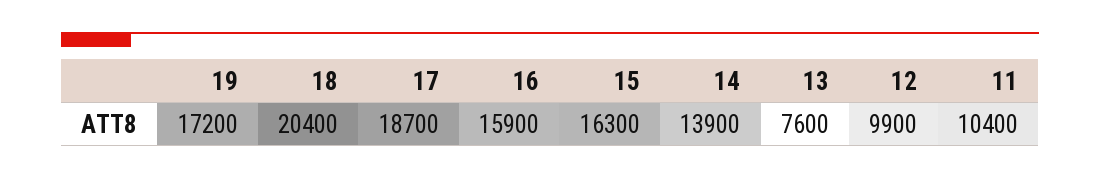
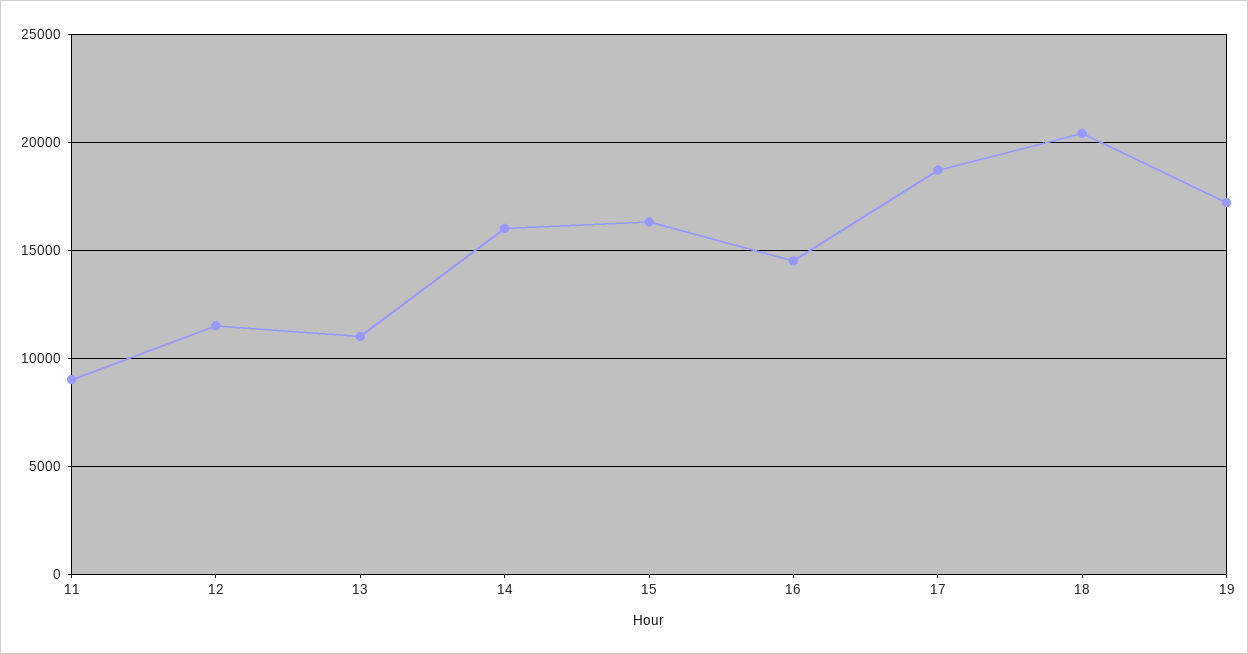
16: 15900 -> 14500
14: 13900 -> 16000
13: 7600 -> 11000
12: 9900 -> 11500
11: 10400 -> 9000

